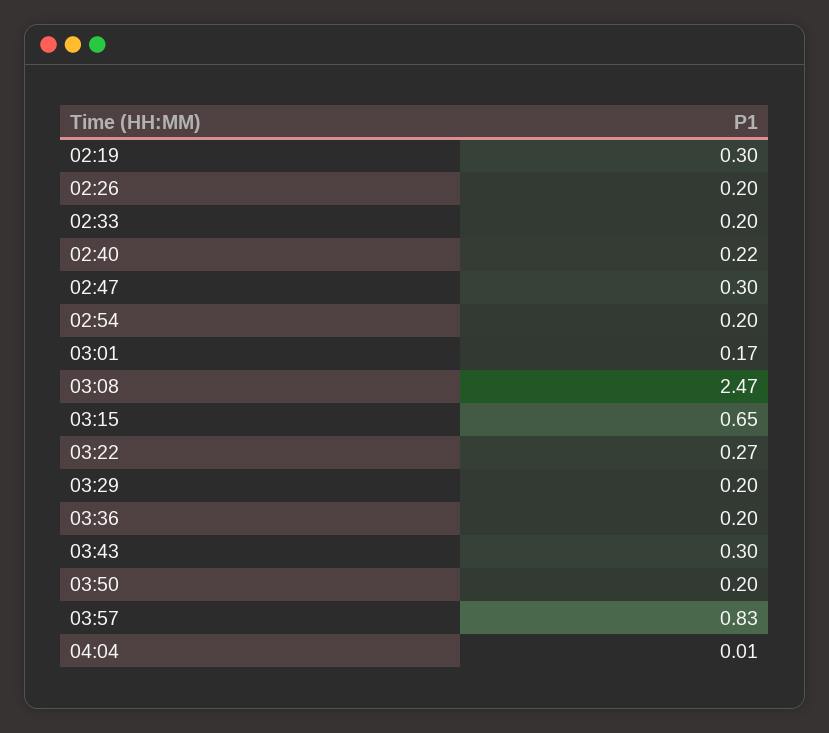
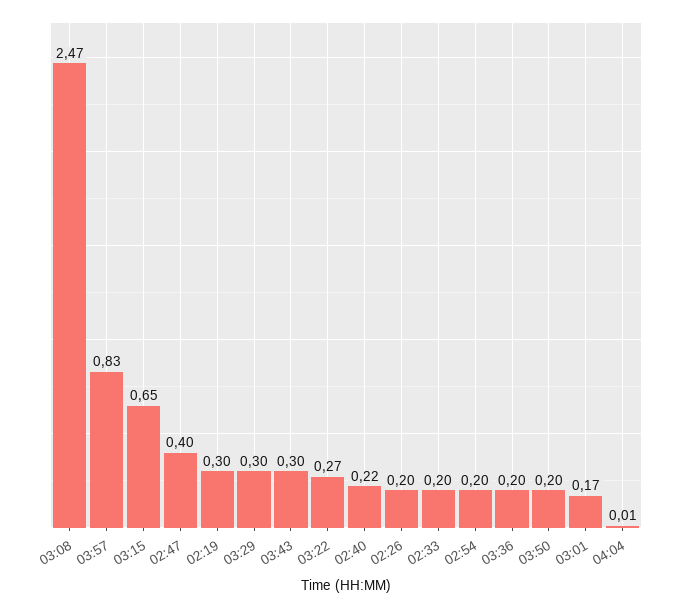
02:47: 0.3 -> 0.4
03:29: 0.2 -> 0.3

